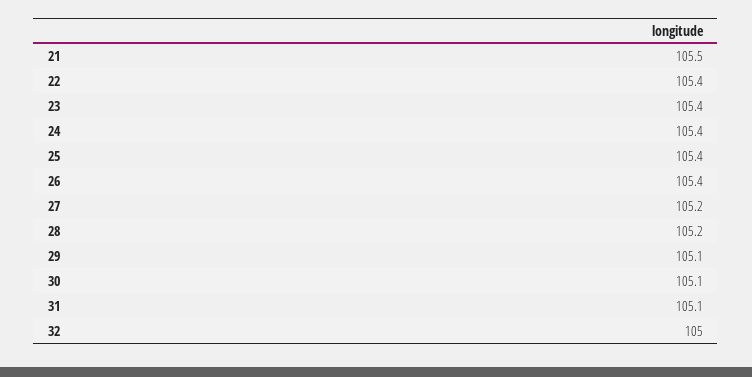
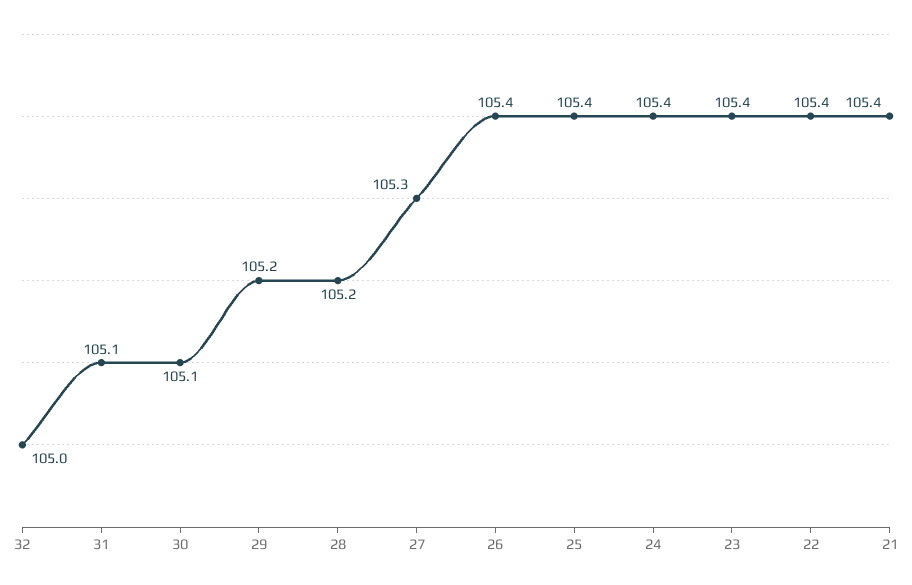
21: 105.5 -> 105.4
27: 105.2 -> 105.3
29: 105.1 -> 105.2

